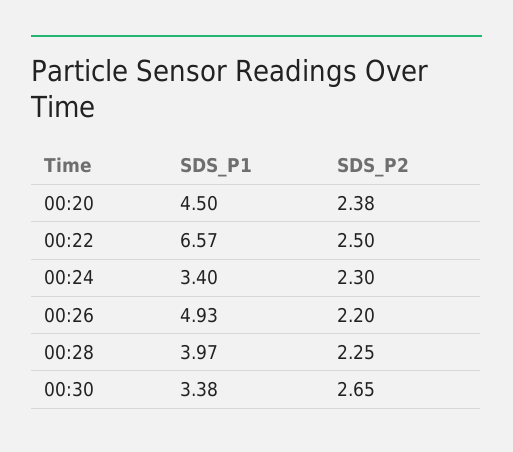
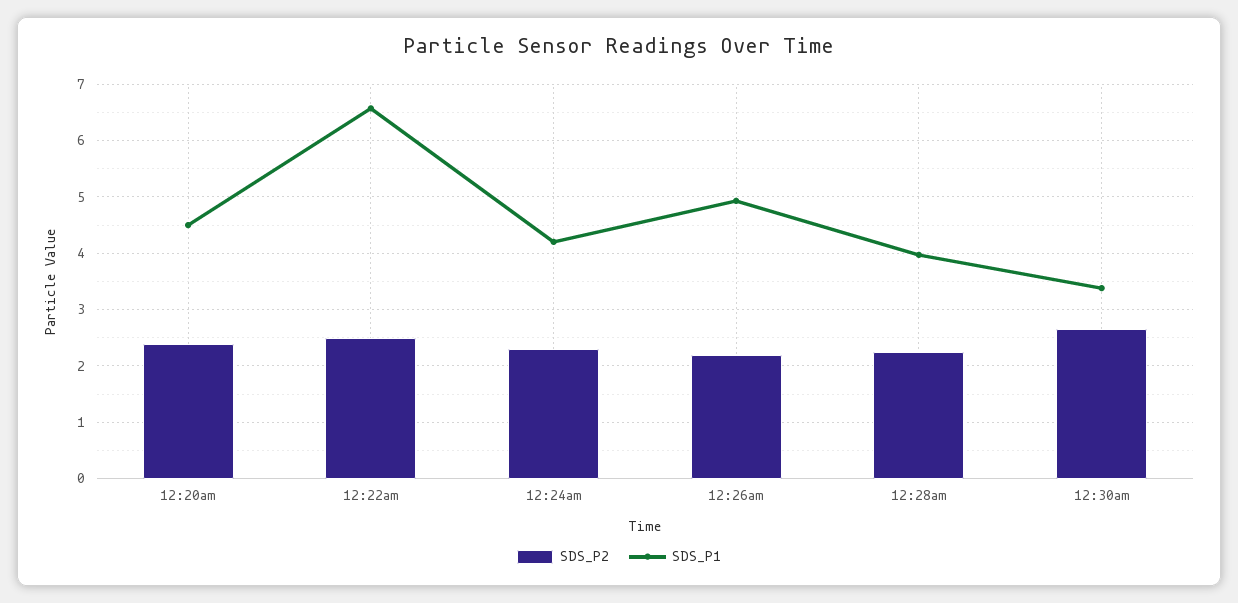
SDS_P1, 00:24: 3.4 -> 4.2

